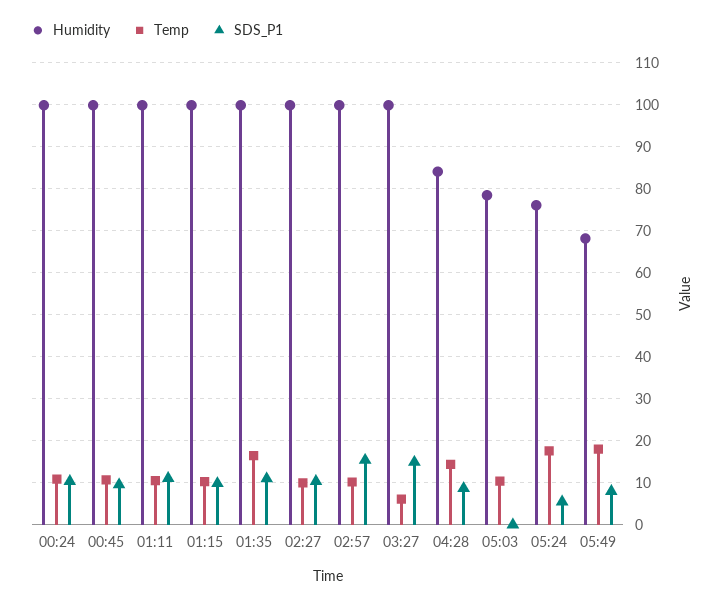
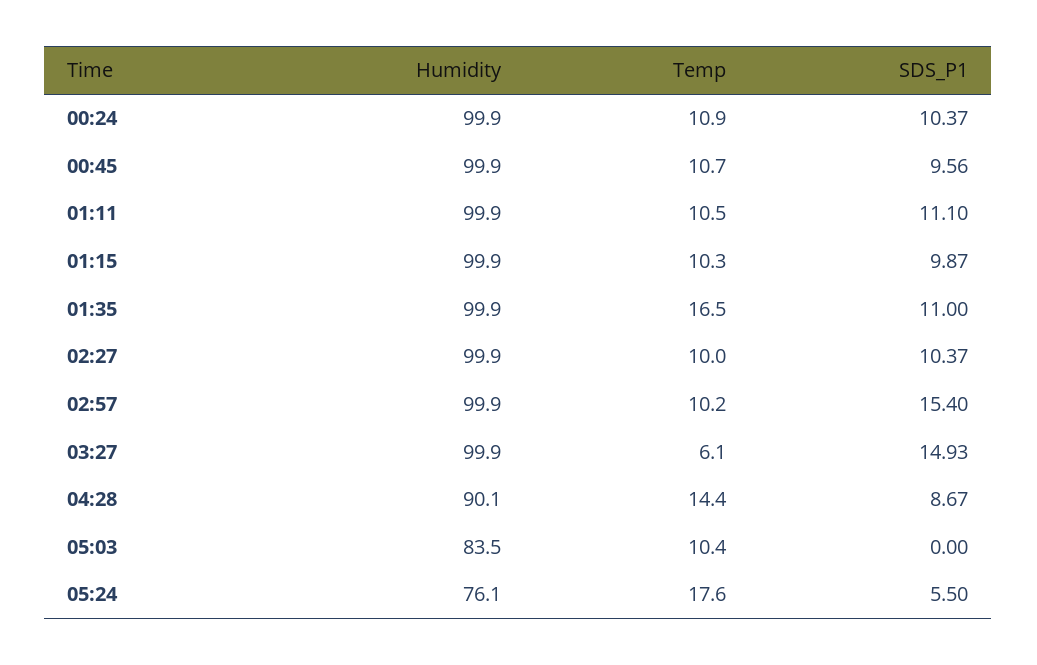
Humidity, 04:28: 84 -> 90.1
Humidity, 05:03: 78 -> 83.5
Humidity, 05:49: 68 -> none
Temp, 05:49: 18 -> none
SDS_P1, 05:49: 8 -> none

